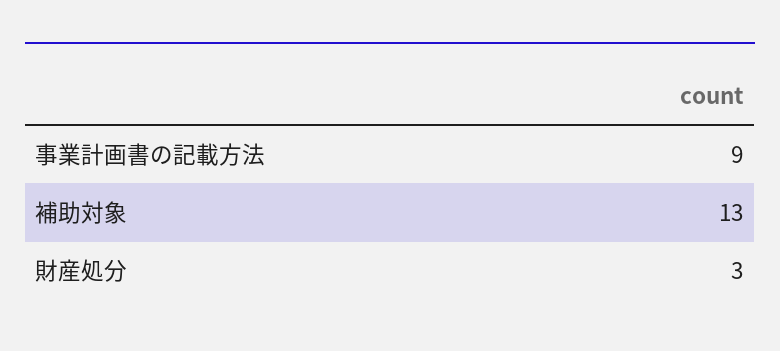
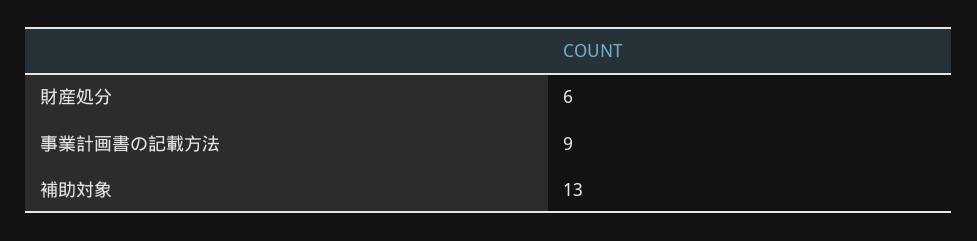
財産処分: 3 -> 6

